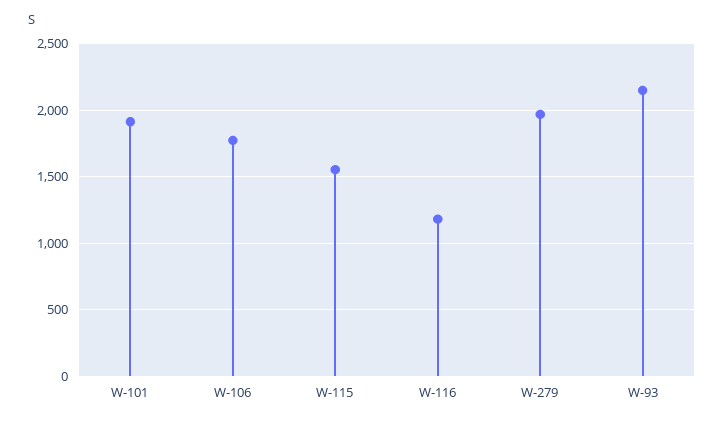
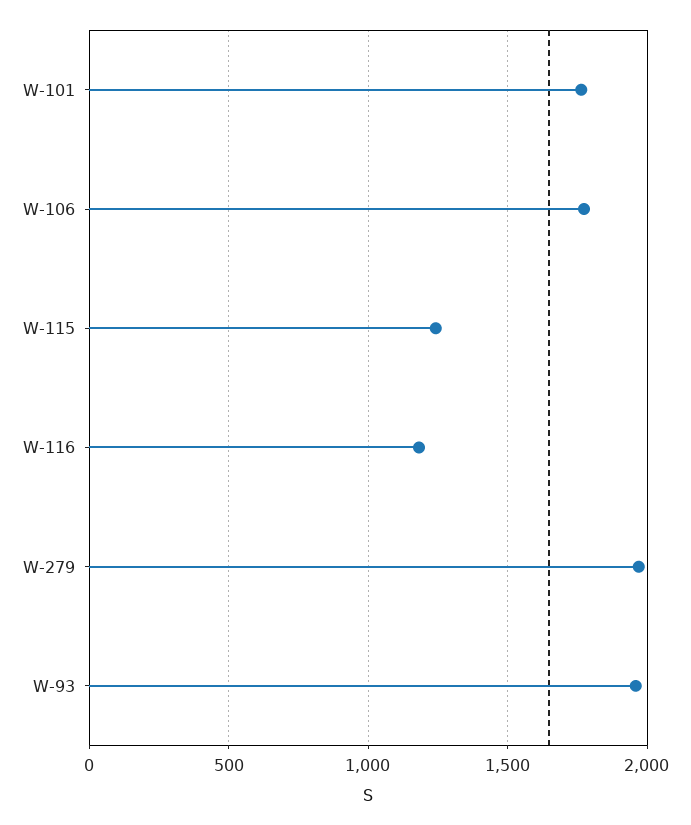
W-101: 1900 -> 1750
W-115: 1550 -> 1250
W-93: 2150 -> 1950

